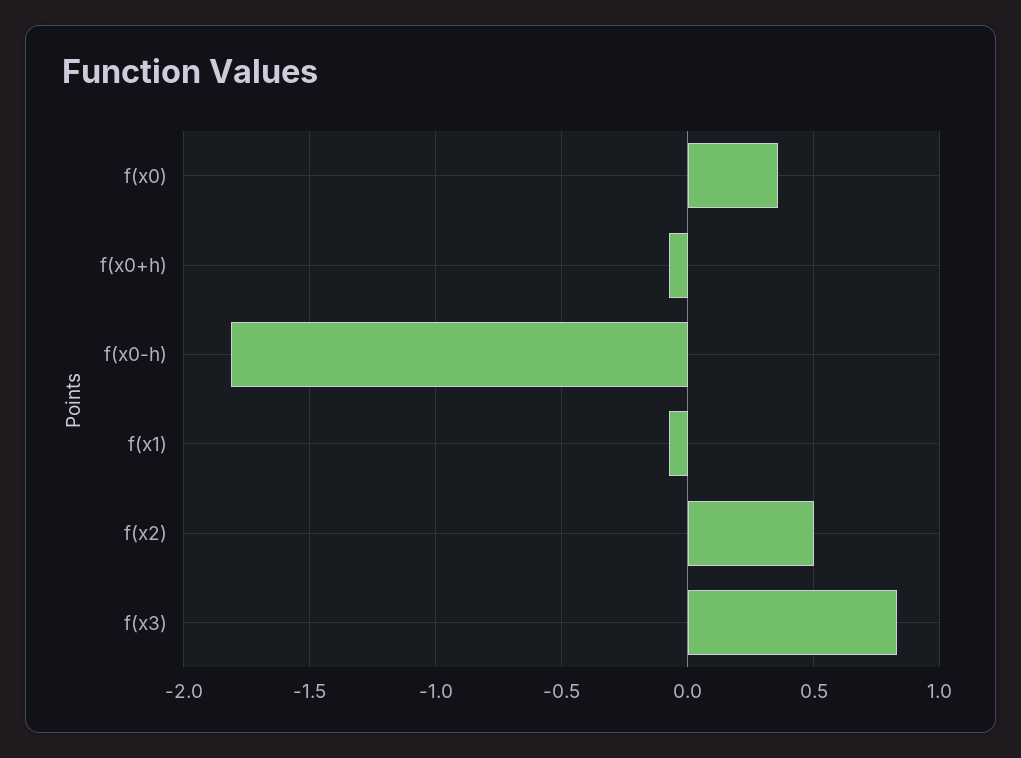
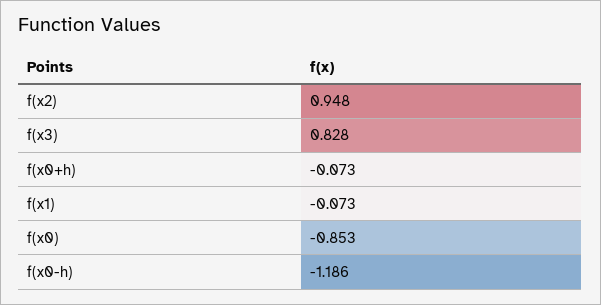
f(x0): 0.35 -> -0.853
f(x0-h): -1.8 -> -1.186
f(x2): 0.5 -> 0.948

